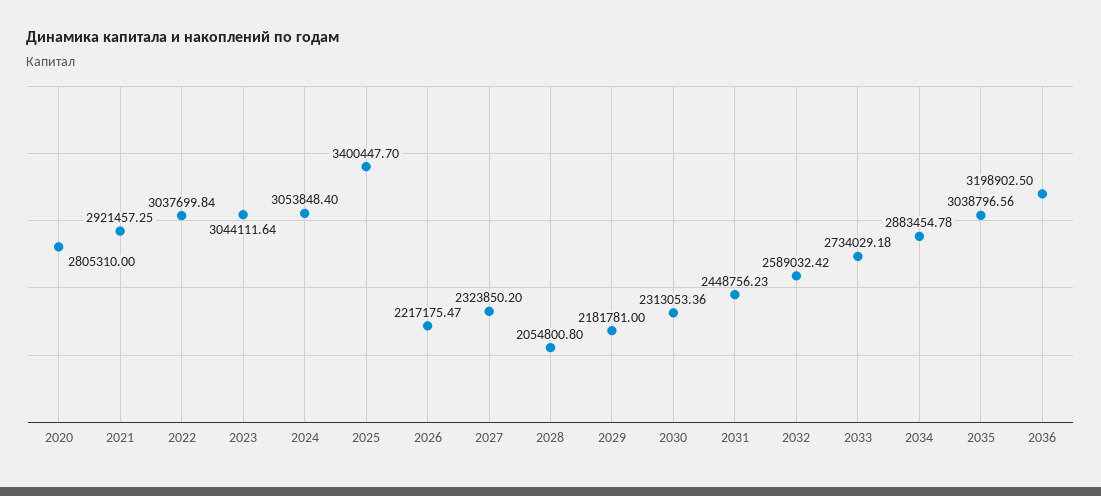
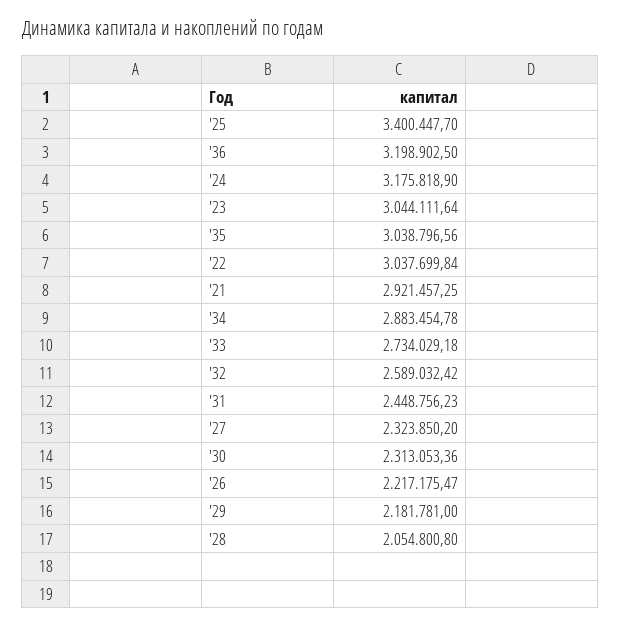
2020: 2805310 -> none
2024: 3053848.4 -> 3175818.9

